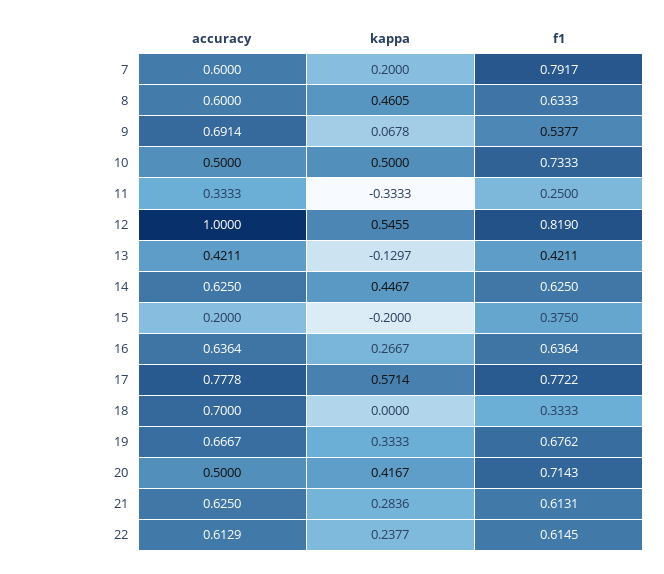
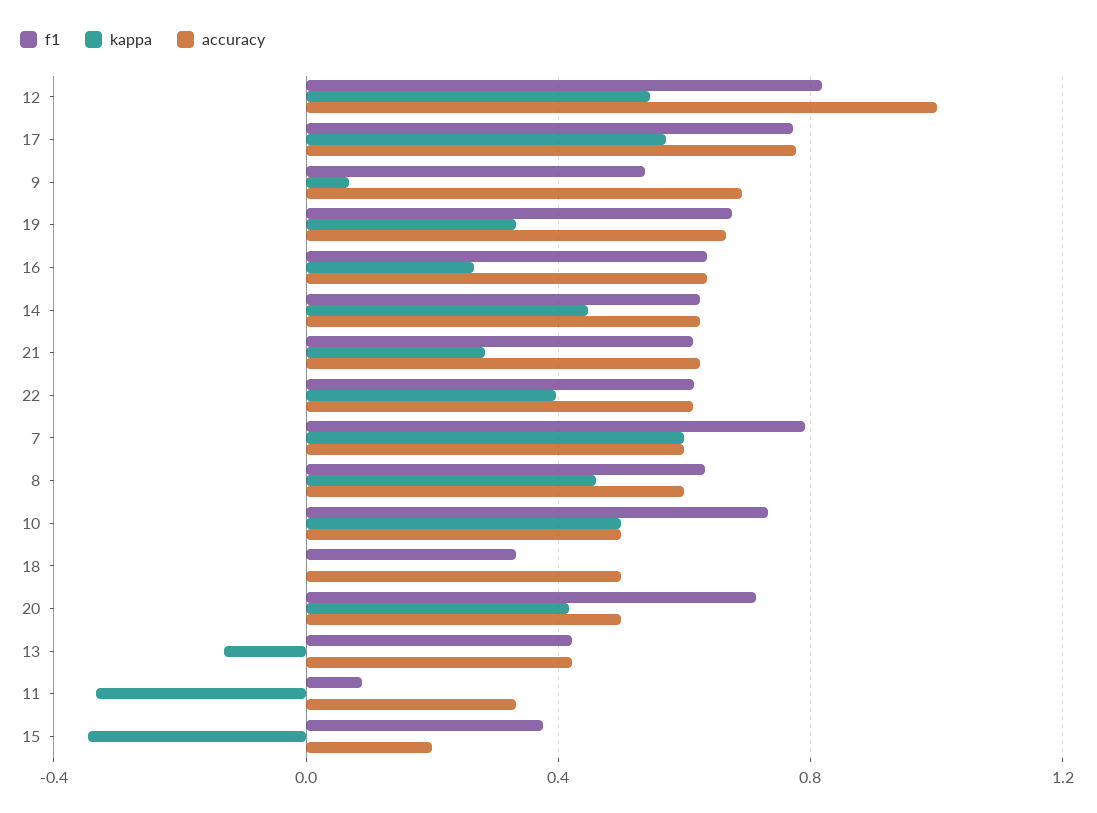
kappa, 7: 0.2 -> 0.6
f1, 11: 0.25 -> 0.1
kappa, 15: -0.2 -> -0.35
accuracy, 18: 0.7 -> 0.5
kappa, 22: 0.2377 -> 0.4

